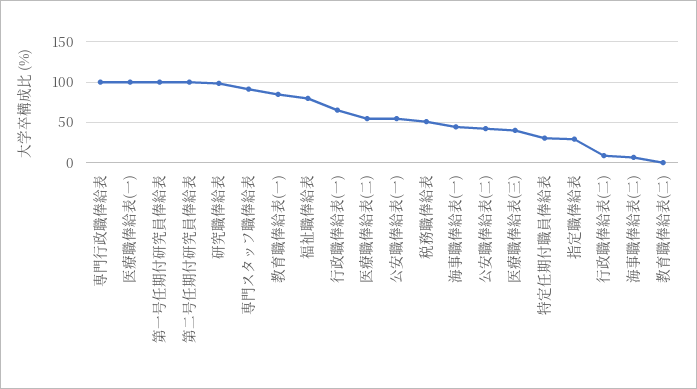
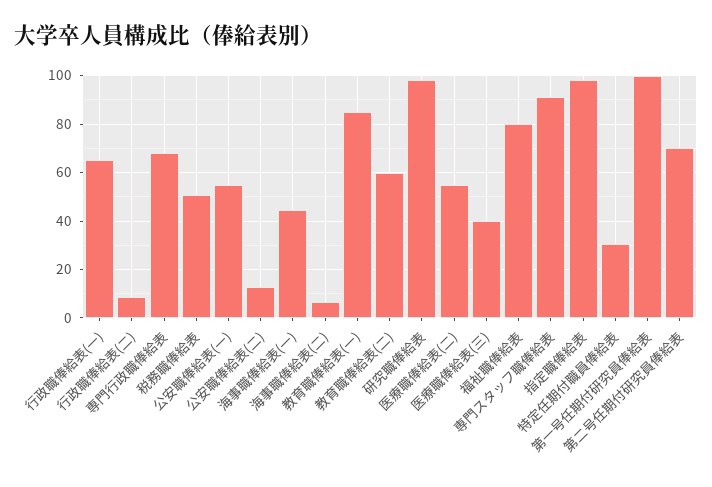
専門行政職俸給表: 100 -> 67.5
医療職俸給表(一): 100 -> none
第二号任期付研究員俸給表: 100 -> 70
公安職俸給表(二): 40 -> 12.5
指定職俸給表: 30 -> 97.5
教育職俸給表(二): 0 -> 60

